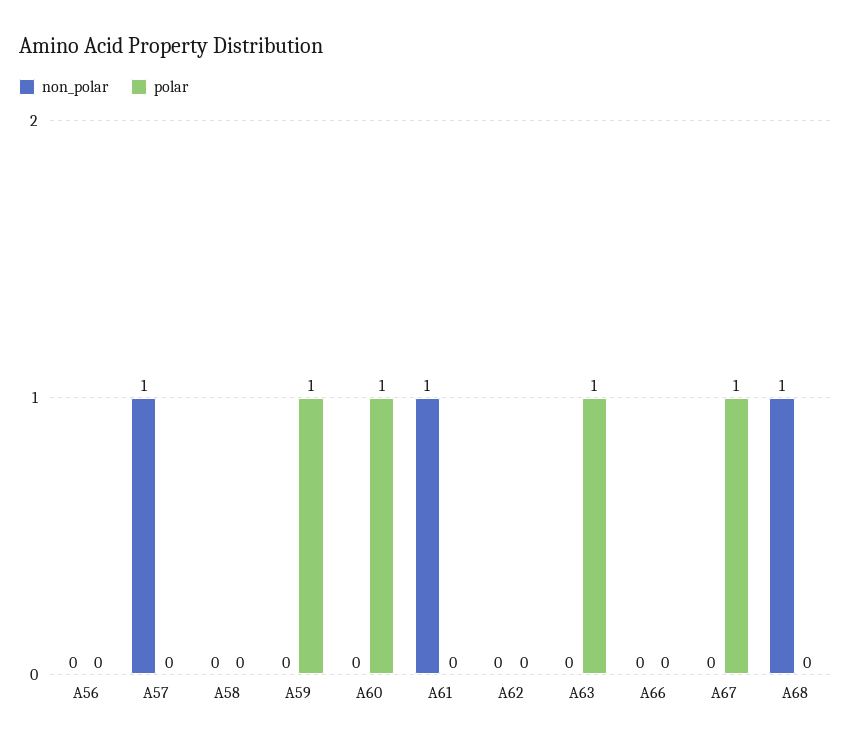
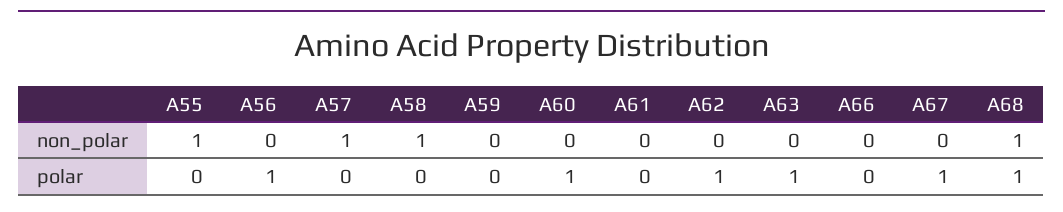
polar, A56: 0 -> 1
non_polar, A58: 0 -> 1
polar, A59: 1 -> 0
non_polar, A61: 1 -> 0
polar, A62: 0 -> 1
polar, A68: 0 -> 1
non_polar, A55: none -> 1
polar, A55: none -> 0

